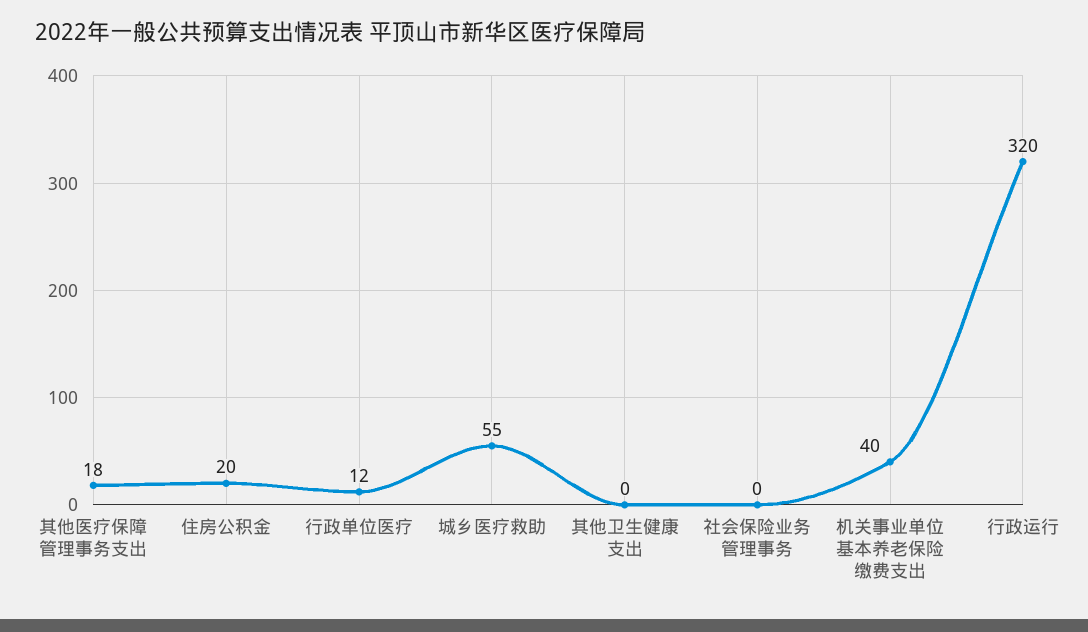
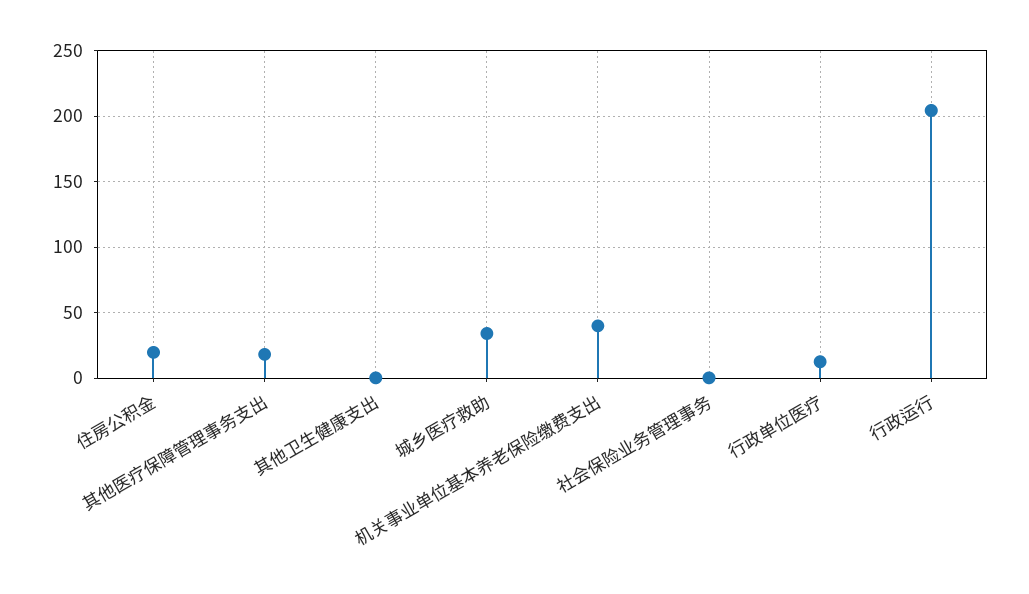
城乡医疗救助: 55 -> 35
行政运行: 320 -> 205

